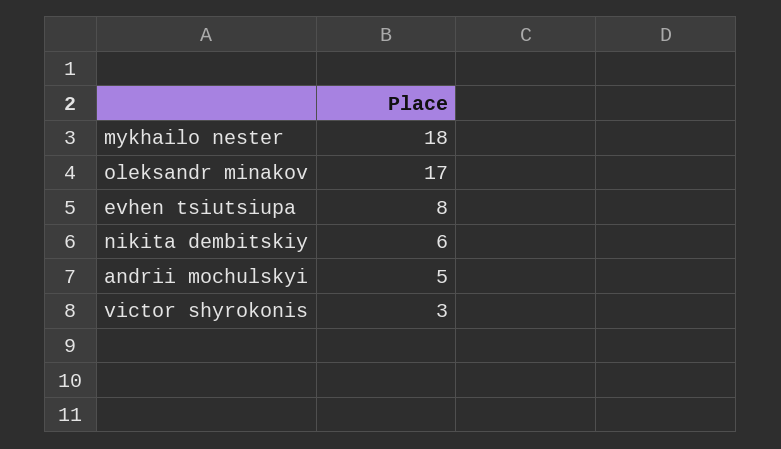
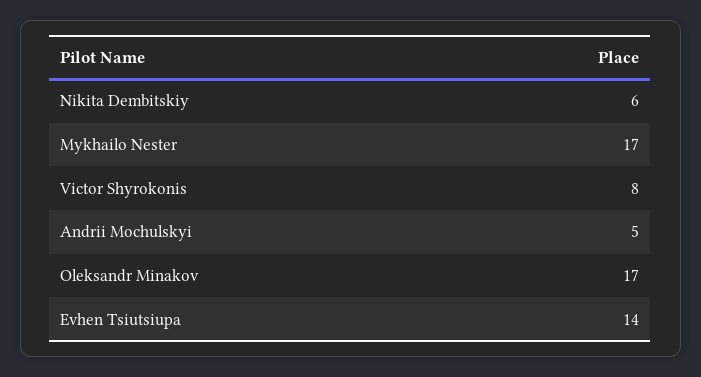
mykhailo nester: 18 -> 17
evhen tsiutsiupa: 8 -> 14
victor shyrokonіs: 3 -> 8

